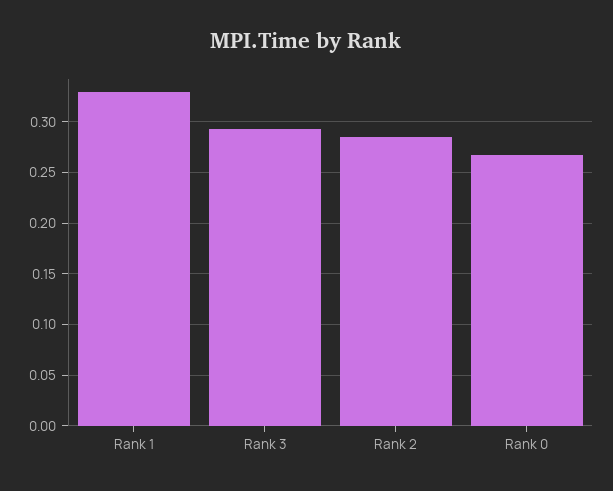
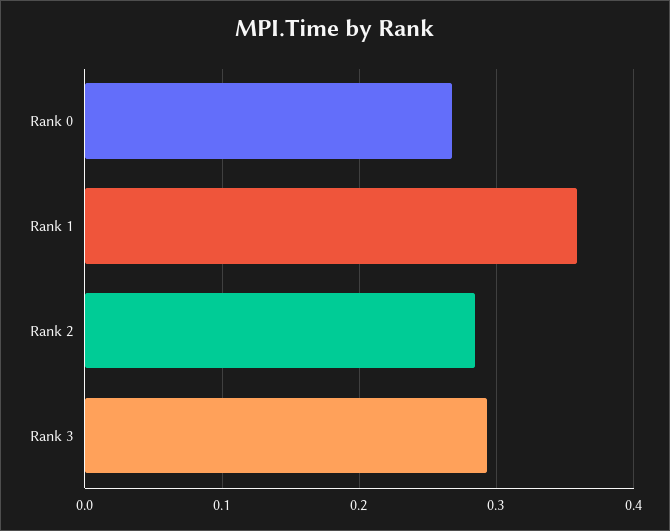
Rank 1: 0.33 -> 0.36

